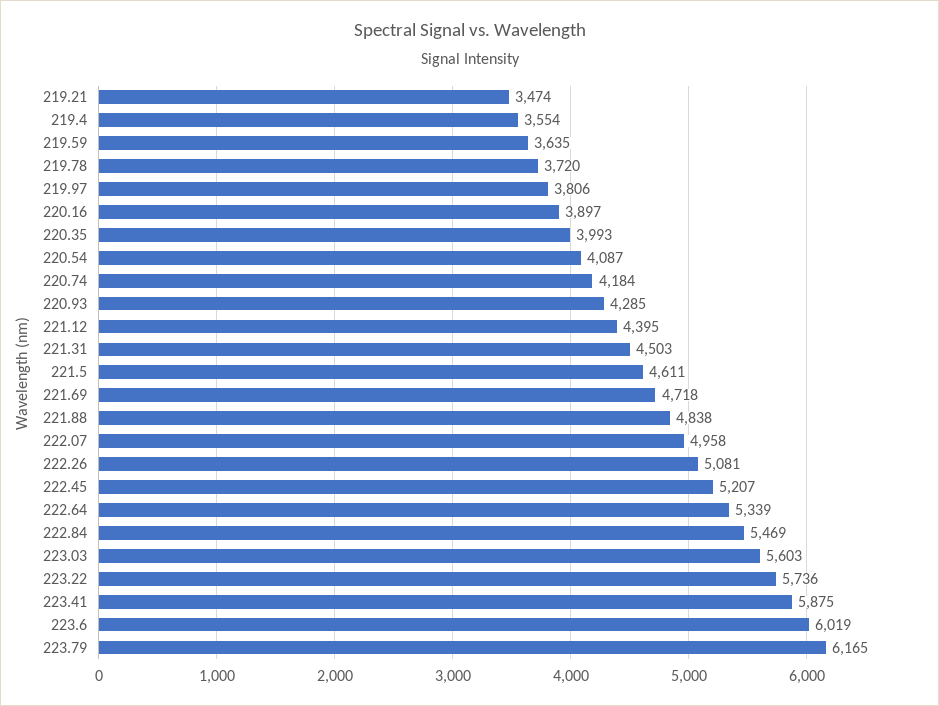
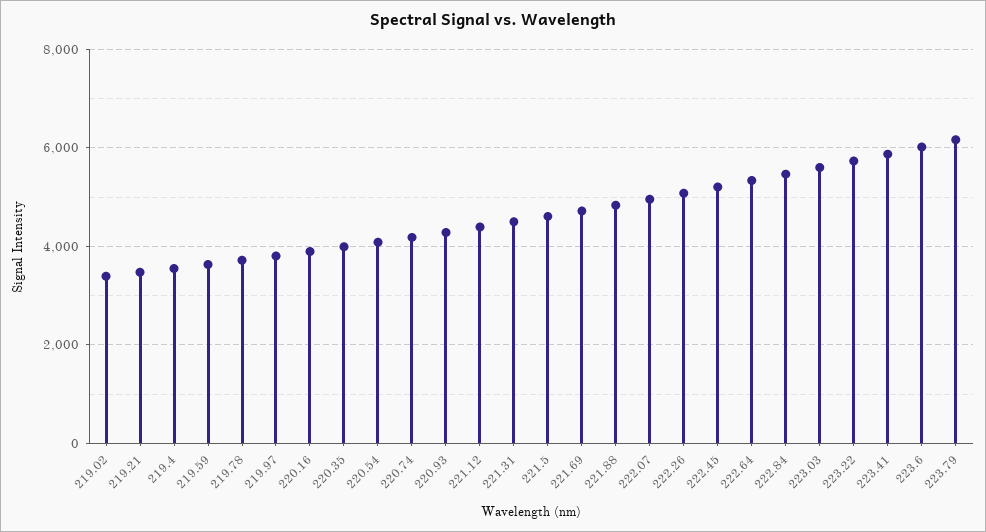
219.02: none -> 3400

